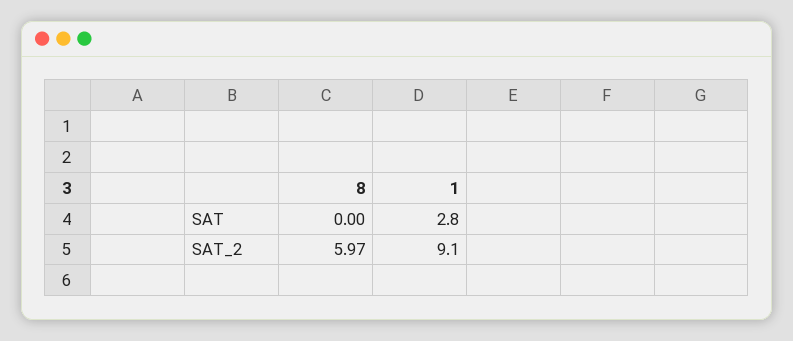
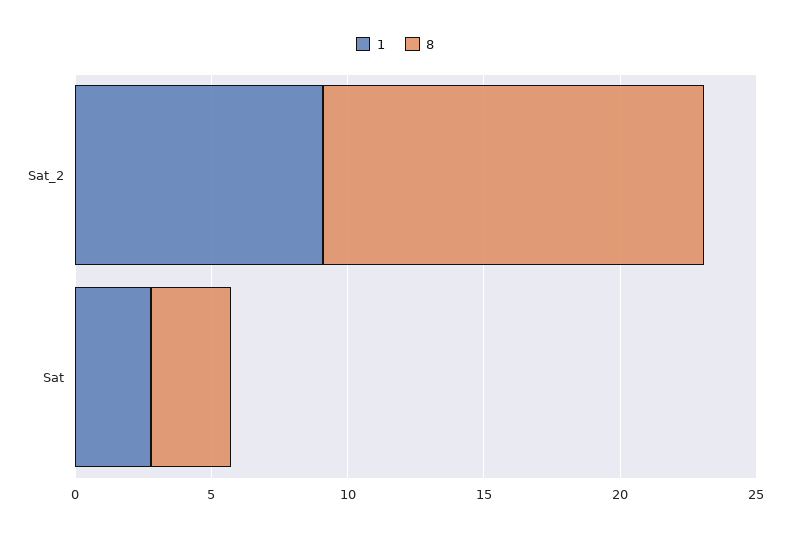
8, SAT: 0 -> 3
8, SAT_2: 5.97 -> 14

